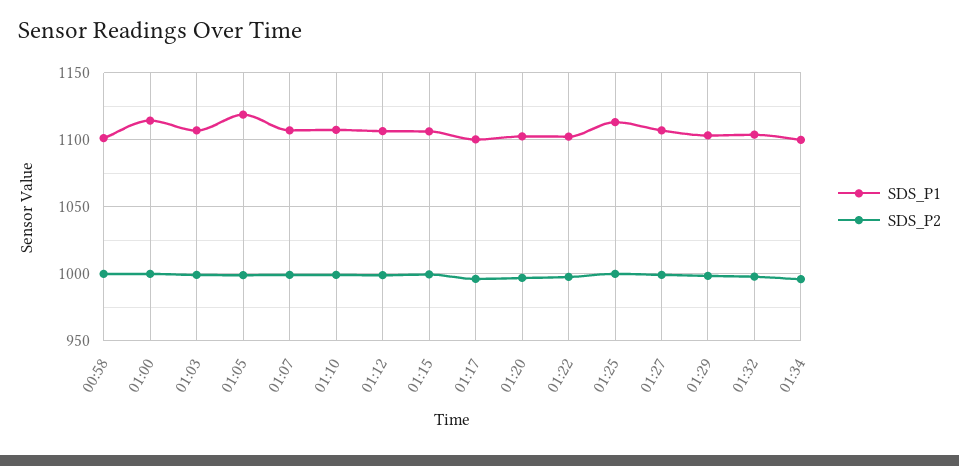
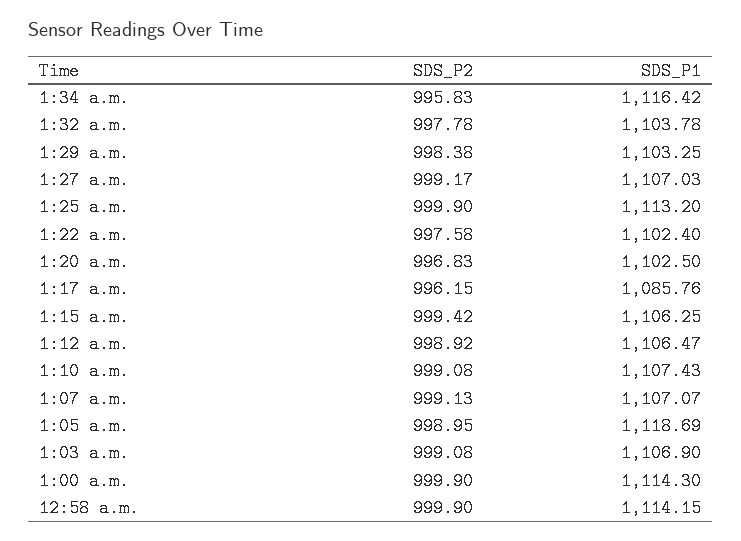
SDS_P1, 00:58: 1100 -> 1114.15
SDS_P1, 01:17: 1100 -> 1085.76
SDS_P1, 01:34: 1100 -> 1116.42

